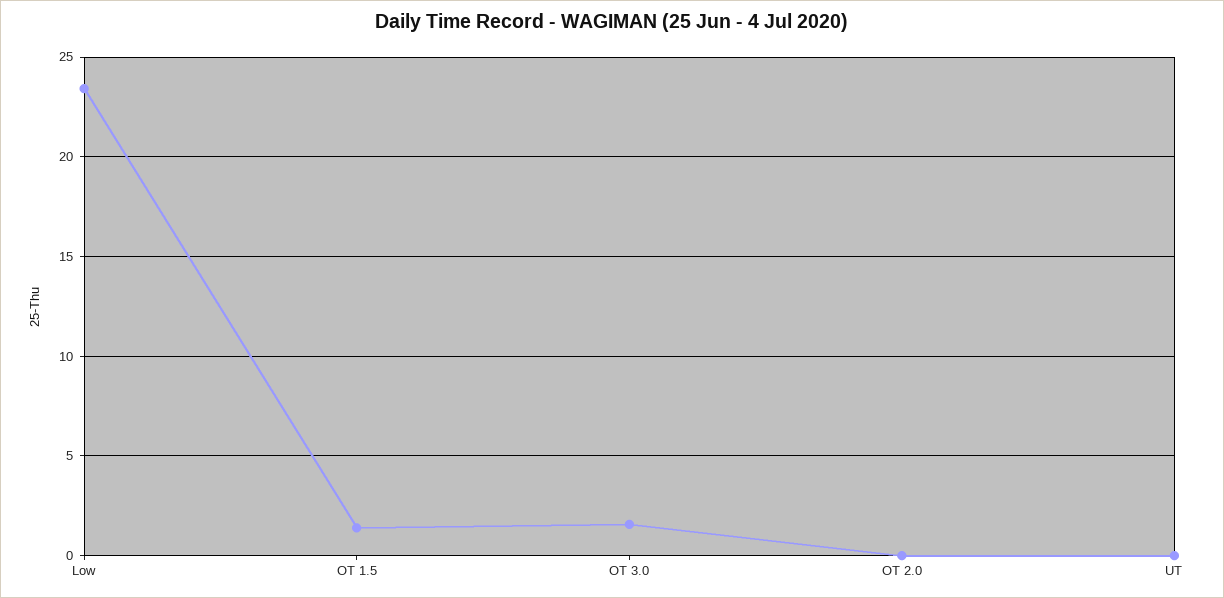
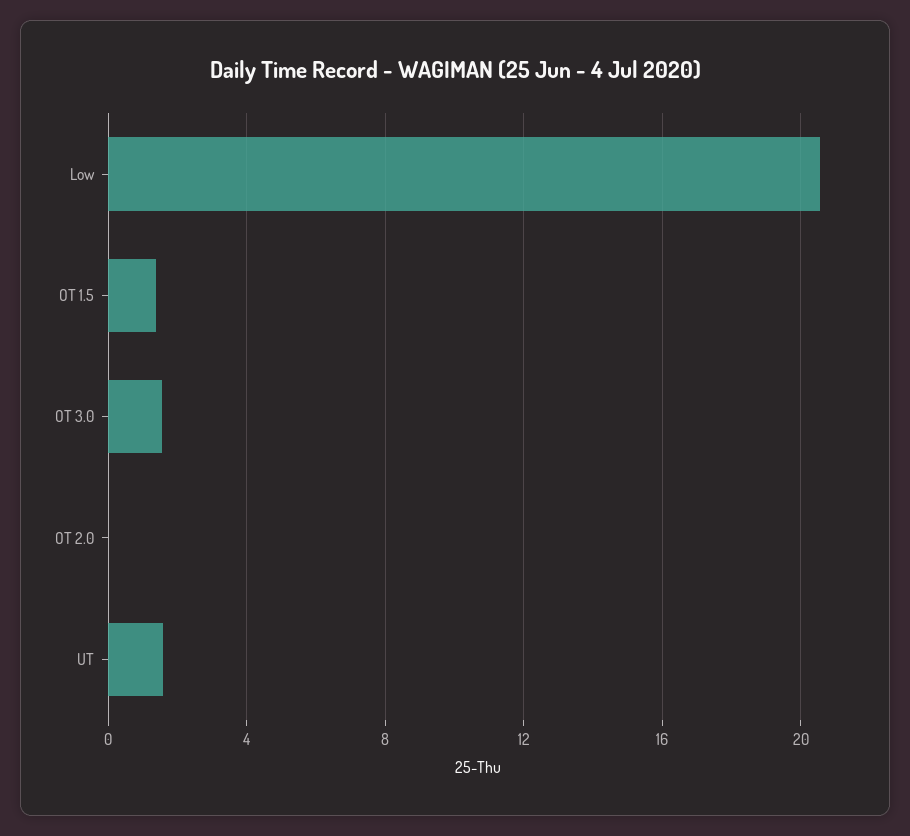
Low: 23.5 -> 20.5
UT: 0 -> 1.5

